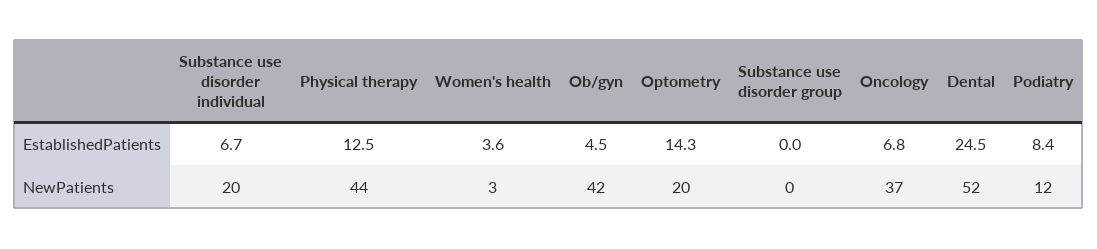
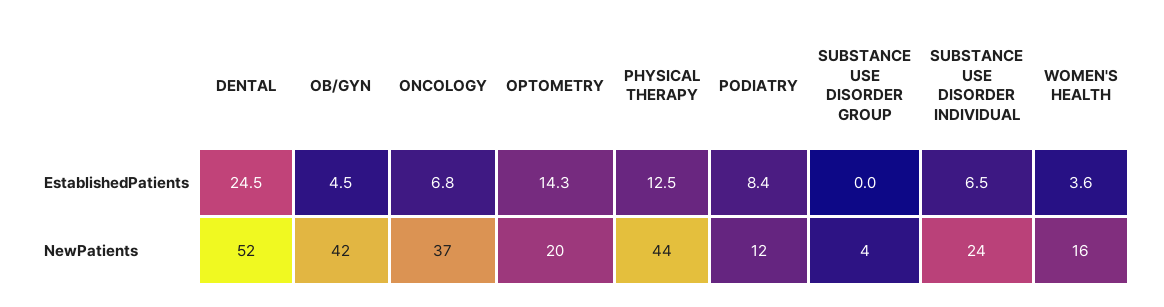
Substance use disorder individual, EstablishedPatients: 6.7 -> 6.5
Substance use disorder individual, NewPatients: 20 -> 24
Women's health, NewPatients: 3 -> 16
Substance use disorder group, NewPatients: 0 -> 4

